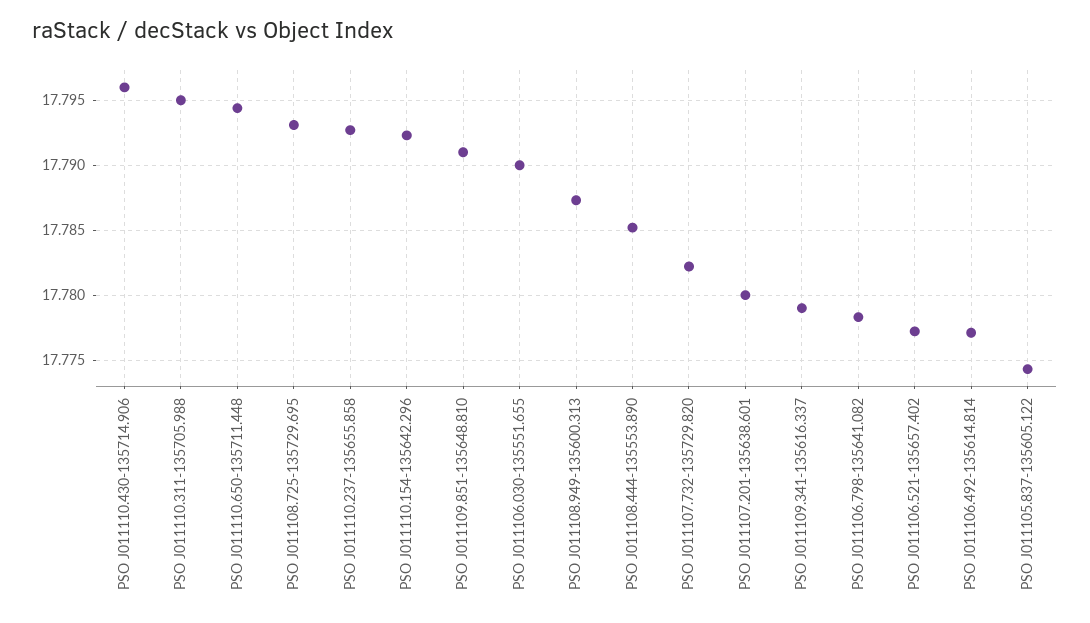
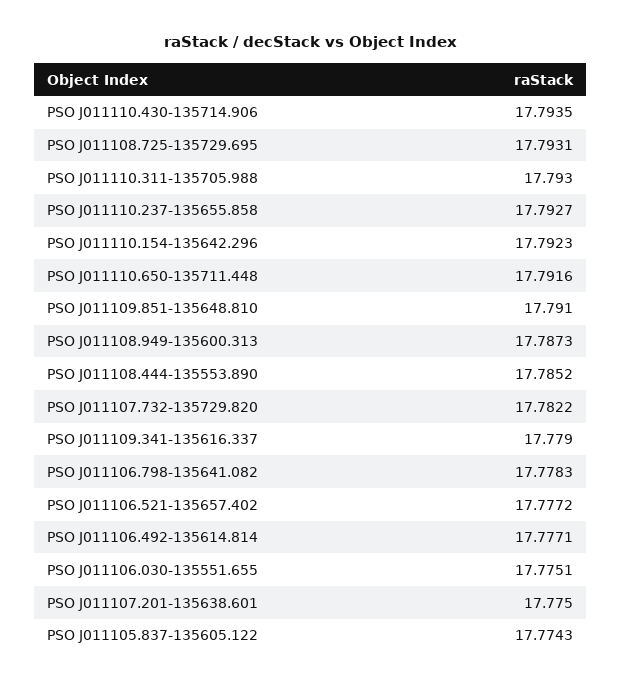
PSO J011110.430-135714.906: 17.796 -> 17.7935
PSO J011110.311-135705.988: 17.795 -> 17.793
PSO J011110.650-135711.448: 17.7945 -> 17.7916
PSO J011106.030-135551.655: 17.79 -> 17.7751
PSO J011107.201-135638.601: 17.78 -> 17.775

